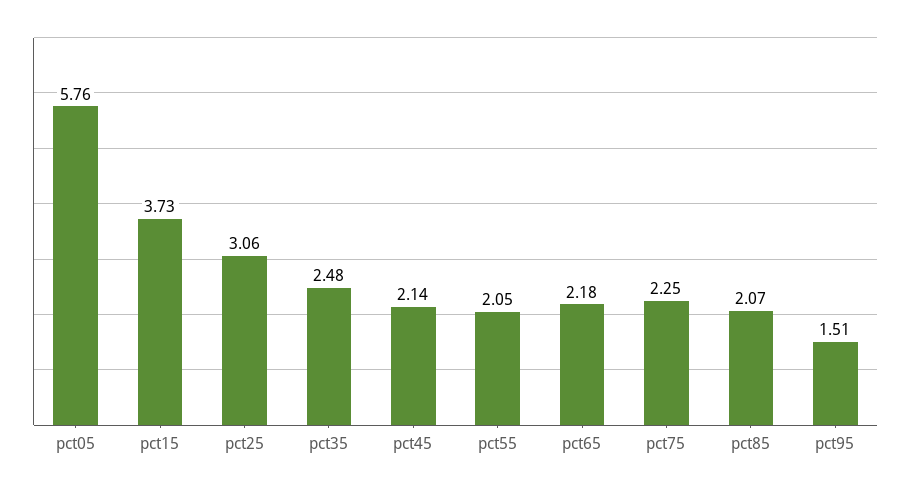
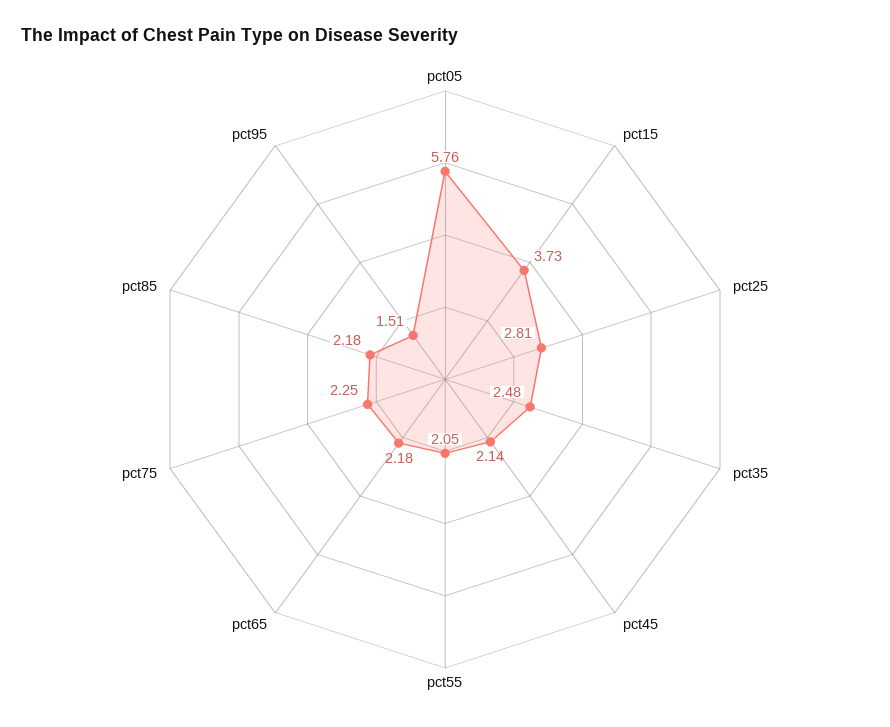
pct25: 3.06 -> 2.81
pct85: 2.07 -> 2.18

